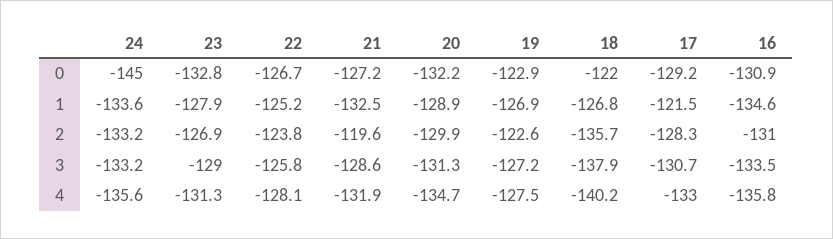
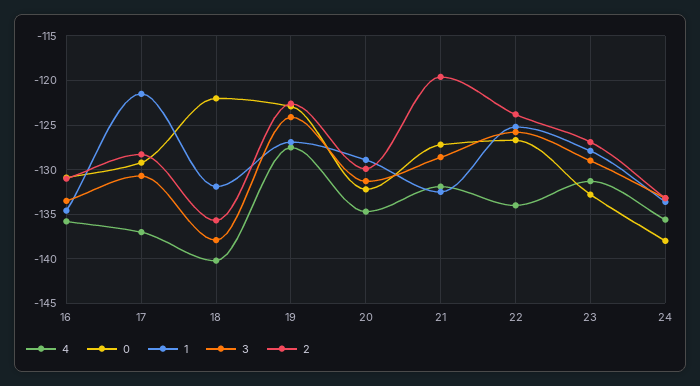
0, 24: -145 -> -138
1, 18: -126.8 -> -132
3, 19: -127.2 -> -124
4, 22: -128.1 -> -134
4, 17: -133 -> -137

